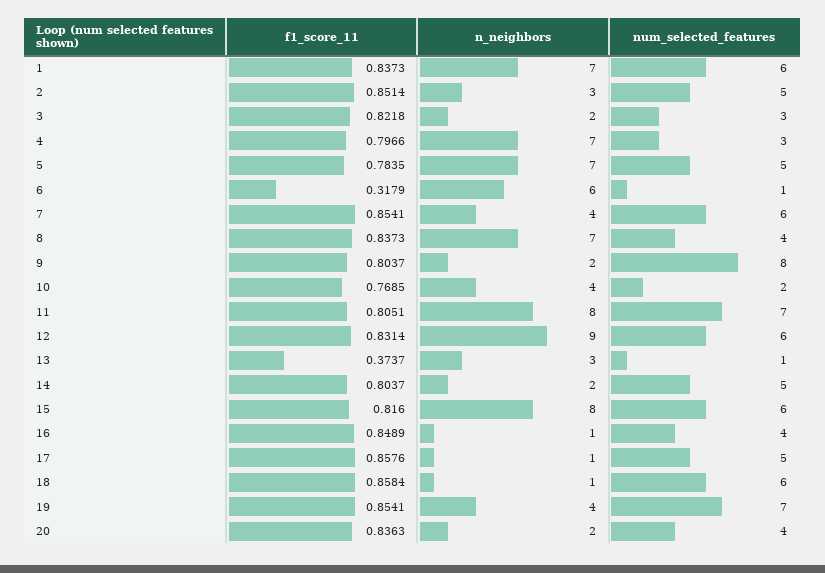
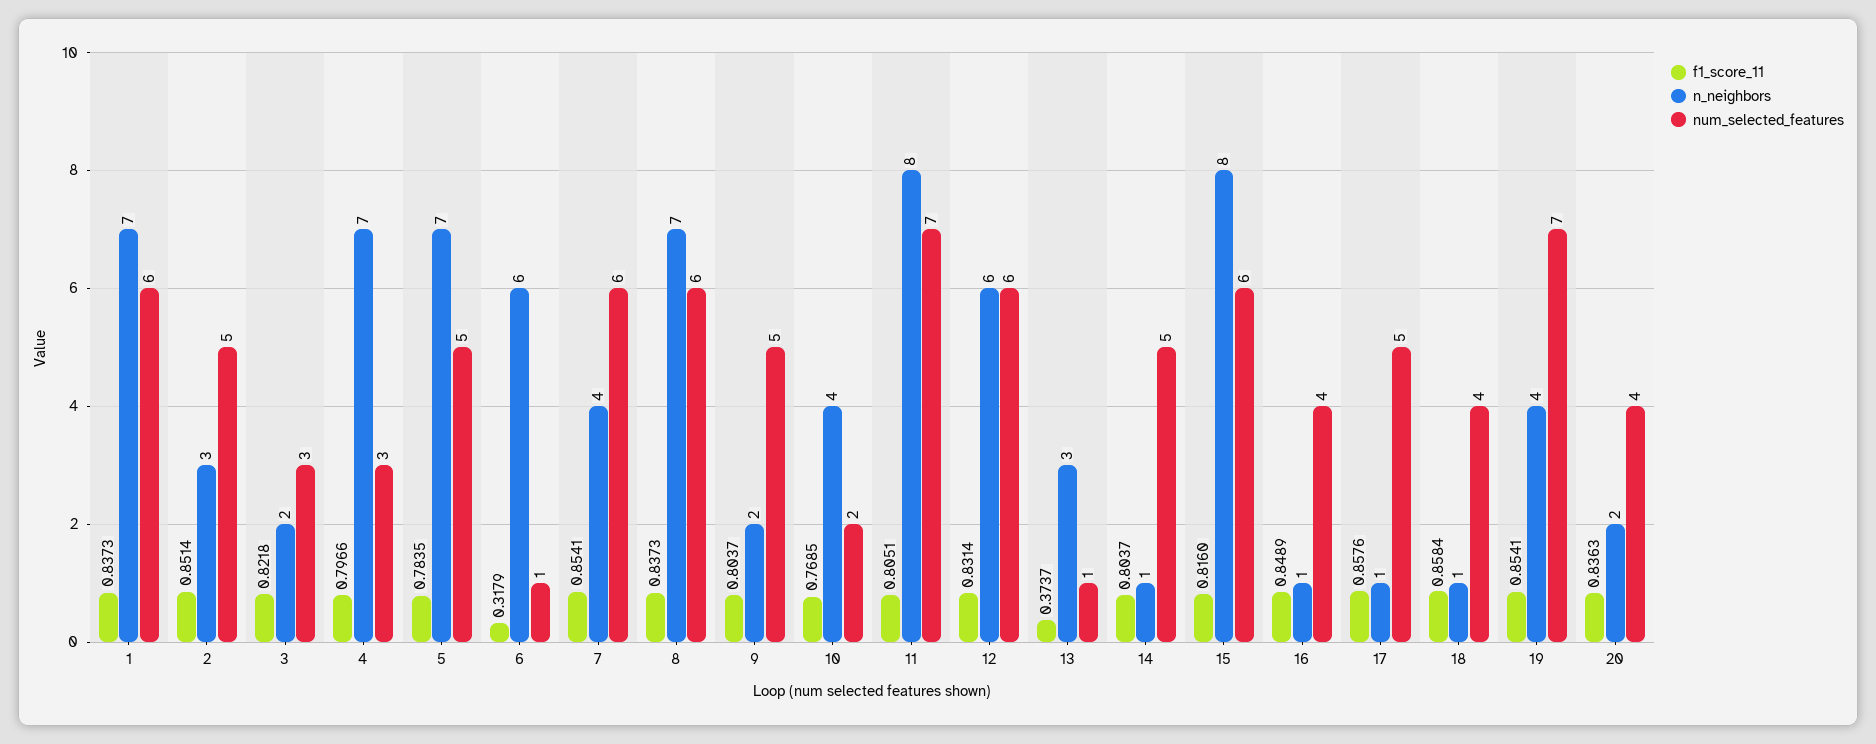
num_selected_features, 8: 4 -> 6
num_selected_features, 9: 8 -> 5
n_neighbors, 12: 9 -> 6
n_neighbors, 14: 2 -> 1
num_selected_features, 18: 6 -> 4

